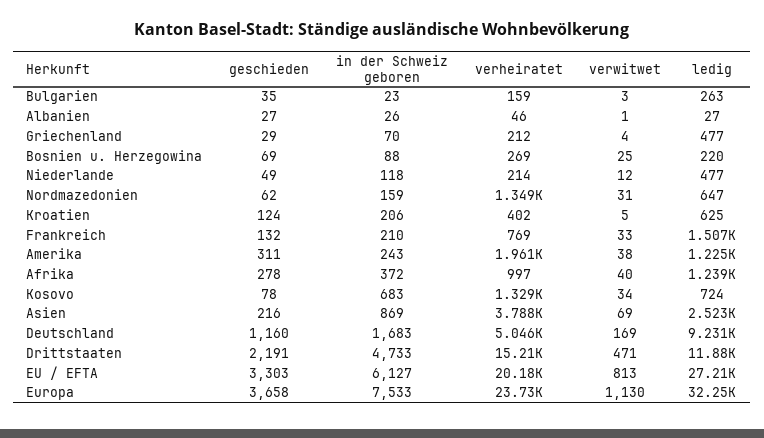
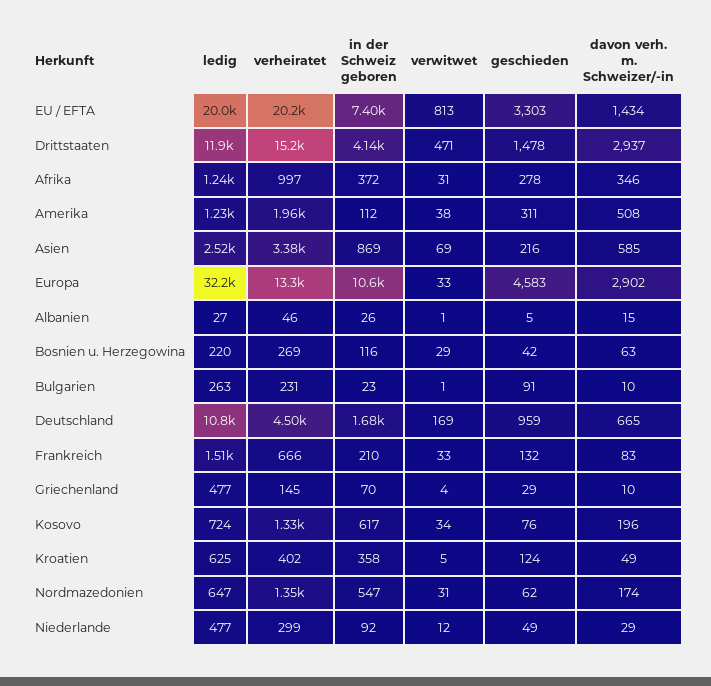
geschieden, Bulgarien: 35 -> 91
verheiratet, Bulgarien: 159 -> 231
verwitwet, Bulgarien: 3 -> 1
geschieden, Albanien: 27 -> 5
verheiratet, Griechenland: 212 -> 145
geschieden, Bosnien u. Herzegowina: 69 -> 42
in der Schweiz geboren, Bosnien u. Herzegowina: 88 -> 116
verwitwet, Bosnien u. Herzegowina: 25 -> 29
in der Schweiz geboren, Niederlande: 118 -> 92
verheiratet, Niederlande: 214 -> 299
in der Schweiz geboren, Nordmazedonien: 159 -> 547
in der Schweiz geboren, Kroatien: 206 -> 358
verheiratet, Frankreich: 769 -> 666
in der Schweiz geboren, Amerika: 243 -> 112
verwitwet, Afrika: 40 -> 31
geschieden, Kosovo: 78 -> 76
in der Schweiz geboren, Kosovo: 683 -> 617
verheiratet, Asien: 3788 -> 3380
geschieden, Deutschland: 1160 -> 959
verheiratet, Deutschland: 5046 -> 4500
ledig, Deutschland: 9231 -> 10800
geschieden, Drittstaaten: 2191 -> 1478
in der Schweiz geboren, Drittstaaten: 4733 -> 4140
in der Schweiz geboren, EU / EFTA: 6127 -> 7400
ledig, EU / EFTA: 27210 -> 20000
geschieden, Europa: 3658 -> 4583
in der Schweiz geboren, Europa: 7533 -> 10600
verheiratet, Europa: 23730 -> 13300
verwitwet, Europa: 1130 -> 33
davon verh. m. Schweizer/-in, EU / EFTA: none -> 1434
davon verh. m. Schweizer/-in, Drittstaaten: none -> 2937
davon verh. m. Schweizer/-in, Afrika: none -> 346
davon verh. m. Schweizer/-in, Amerika: none -> 508
davon verh. m. Schweizer/-in, Asien: none -> 585
davon verh. m. Schweizer/-in, Europa: none -> 2902
davon verh. m. Schweizer/-in, Albanien: none -> 15
davon verh. m. Schweizer/-in, Bosnien u. Herzegowina: none -> 63
davon verh. m. Schweizer/-in, Bulgarien: none -> 10
davon verh. m. Schweizer/-in, Deutschland: none -> 665
davon verh. m. Schweizer/-in, Frankreich: none -> 83
davon verh. m. Schweizer/-in, Griechenland: none -> 10
davon verh. m. Schweizer/-in, Kosovo: none -> 196
davon verh. m. Schweizer/-in, Kroatien: none -> 49
davon verh. m. Schweizer/-in, Nordmazedonien: none -> 174
davon verh. m. Schweizer/-in, Niederlande: none -> 29

